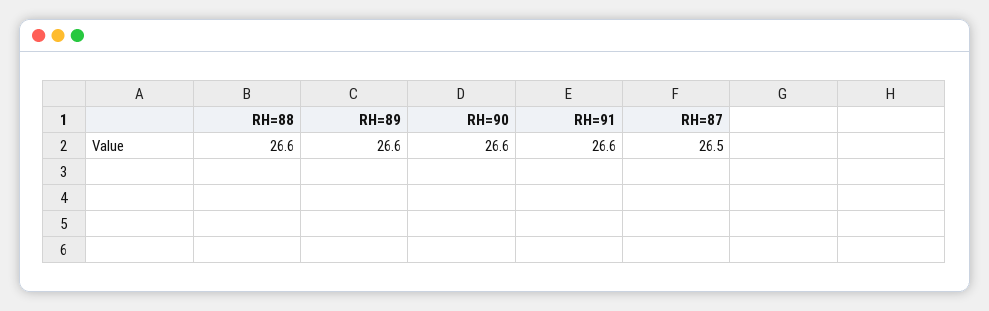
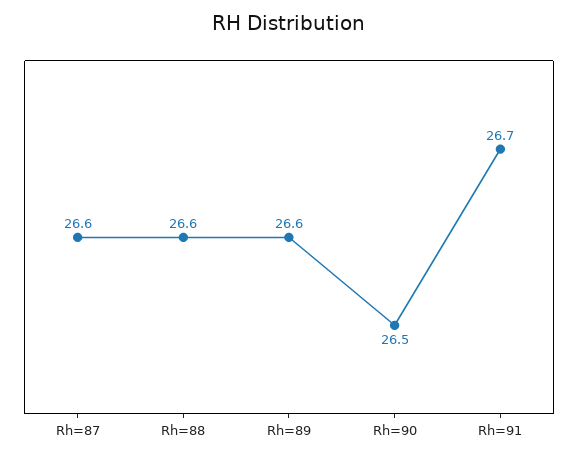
RH=90: 26.6 -> 26.5
RH=91: 26.6 -> 26.7
RH=87: 26.5 -> 26.6

